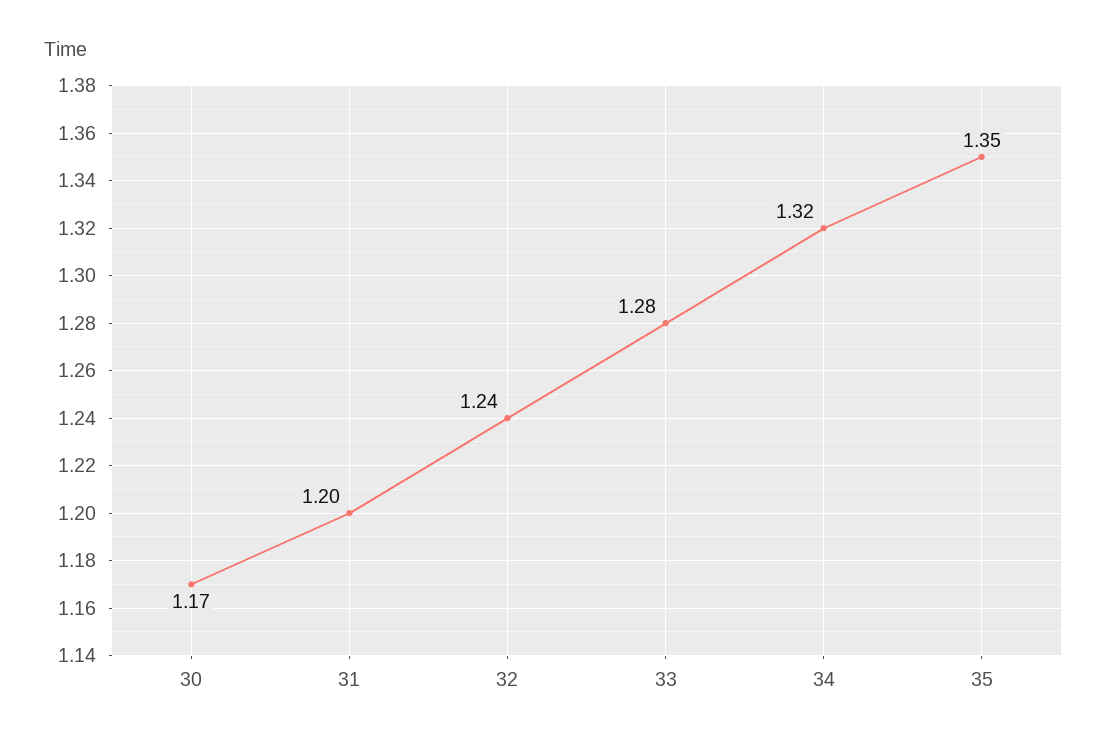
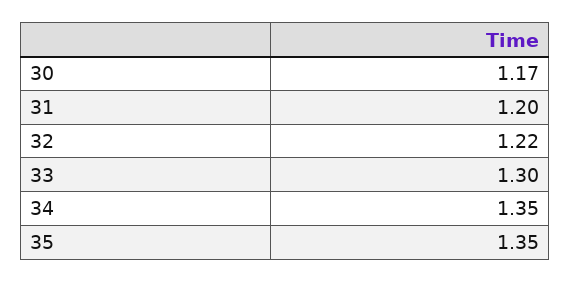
32: 1.24 -> 1.22
33: 1.28 -> 1.3
34: 1.32 -> 1.35

